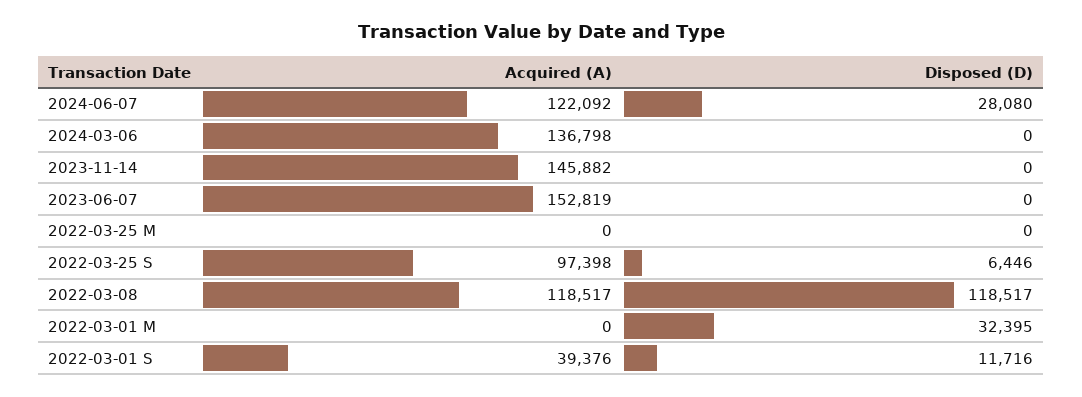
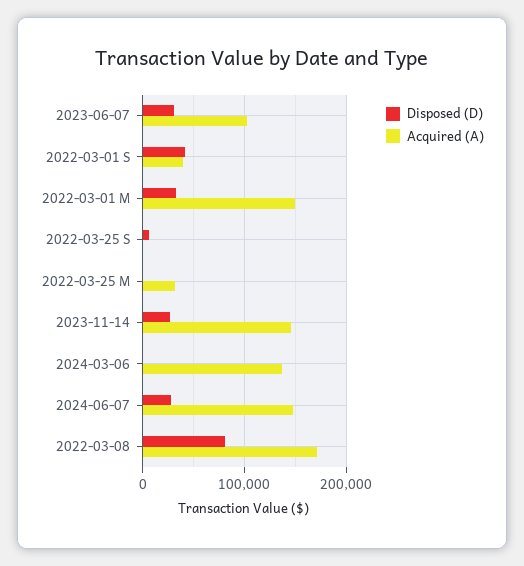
Acquired (A), 2024-06-07: 122092 -> 150000
Disposed (D), 2023-11-14: 0 -> 30000
Acquired (A), 2023-06-07: 152819 -> 100000
Disposed (D), 2023-06-07: 0 -> 30000
Acquired (A), 2022-03-25 M: 0 -> 30000
Acquired (A), 2022-03-25 S: 97398 -> 0
Acquired (A), 2022-03-08: 118517 -> 170000
Disposed (D), 2022-03-08: 118517 -> 80000
Acquired (A), 2022-03-01 M: 0 -> 150000
Disposed (D), 2022-03-01 S: 11716 -> 40000

